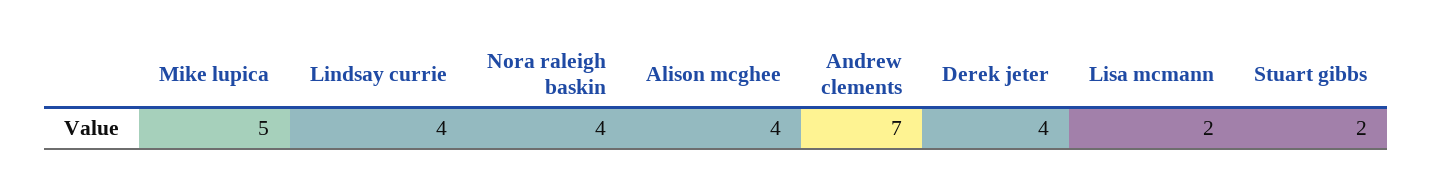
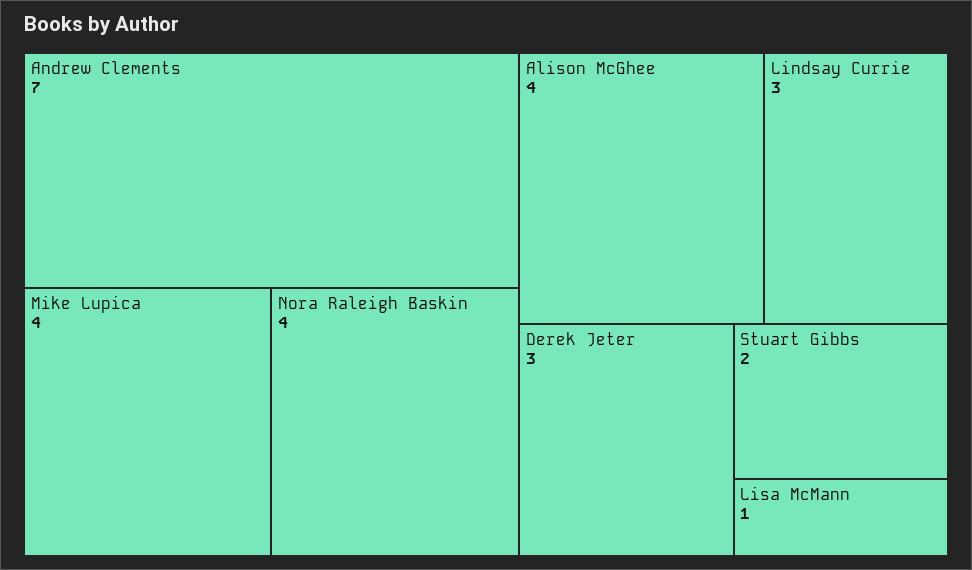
Mike lupica: 5 -> 4
Lindsay currie: 4 -> 3
Derek jeter: 4 -> 3
Lisa mcmann: 2 -> 1

